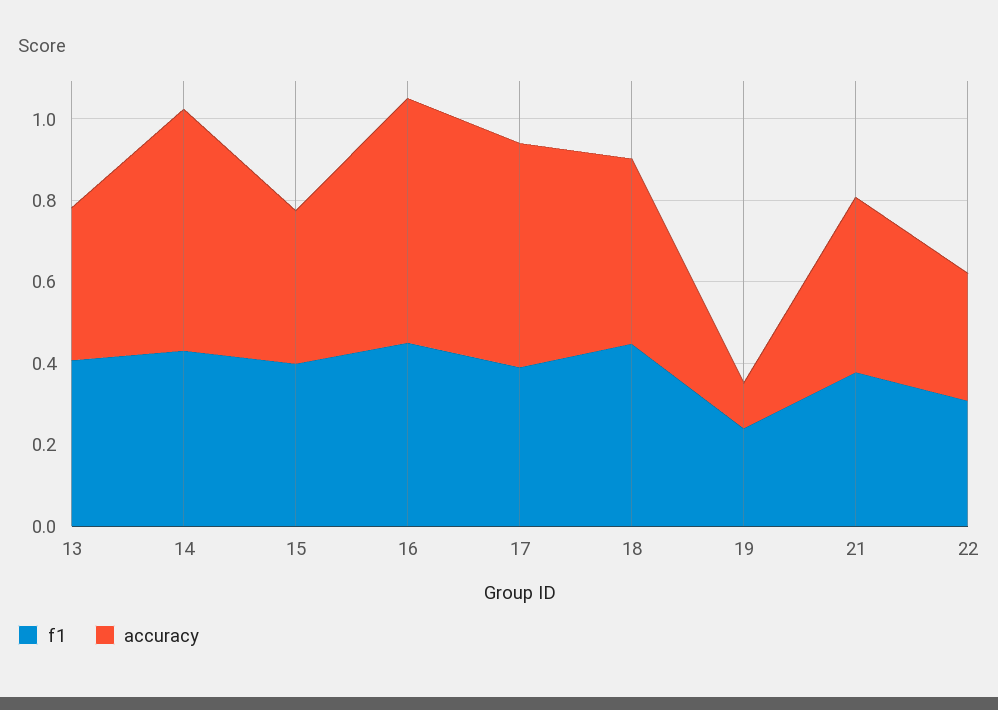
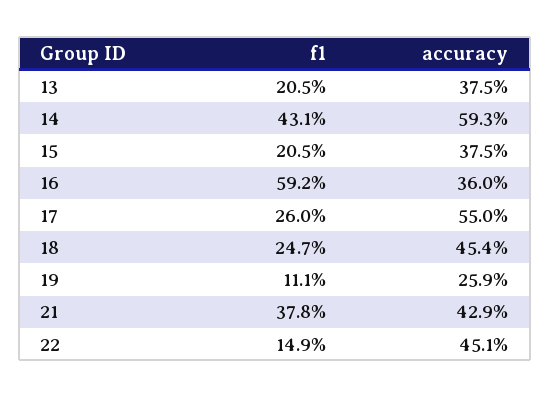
f1, 13: 0.4 -> 0.205
f1, 15: 0.4 -> 0.205
f1, 16: 0.45 -> 0.592
accuracy, 16: 0.6 -> 0.36
f1, 17: 0.4 -> 0.26
f1, 18: 0.45 -> 0.247
f1, 19: 0.25 -> 0.111
accuracy, 19: 0.1 -> 0.259
f1, 22: 0.3 -> 0.149
accuracy, 22: 0.3 -> 0.451

